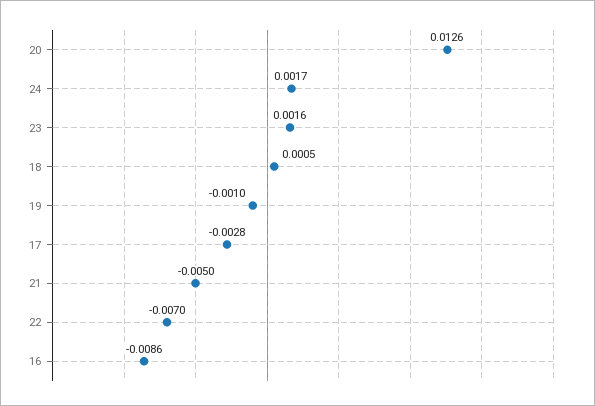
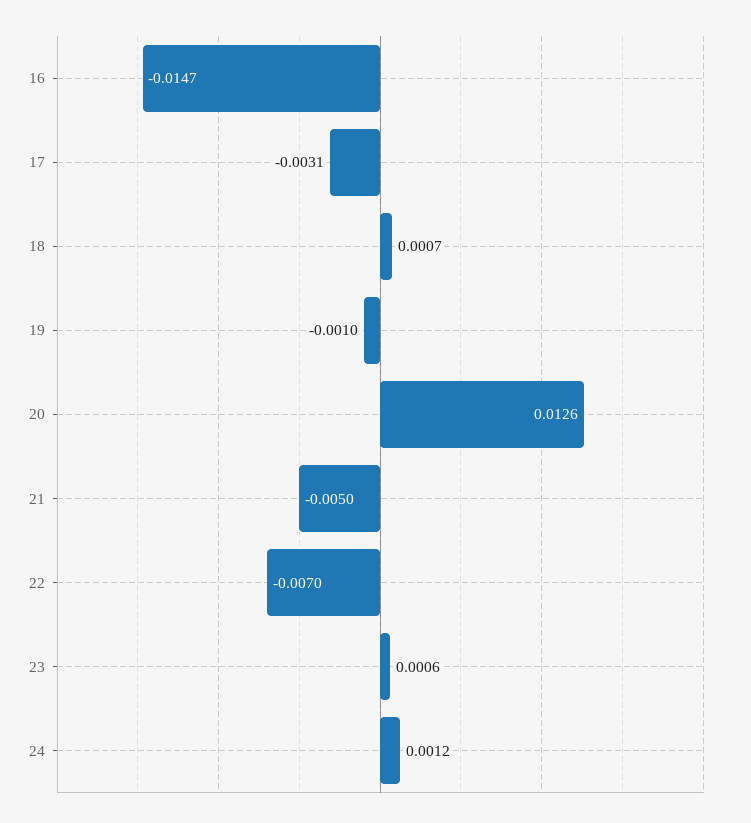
24: 0.0017 -> 0.0012
23: 0.0016 -> 0.0006
18: 0.0005 -> 0.0007
17: -0.0028 -> -0.0031
16: -0.0086 -> -0.0147

